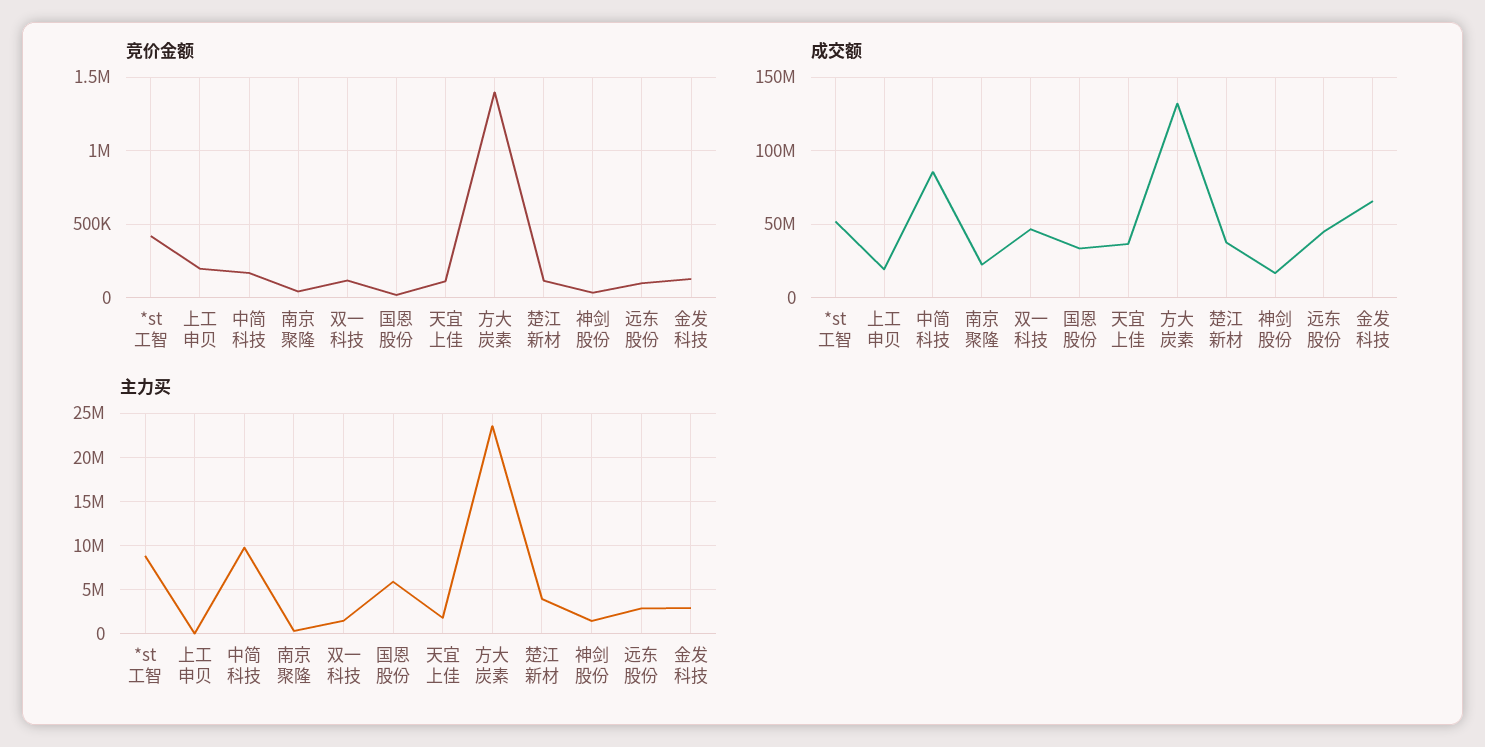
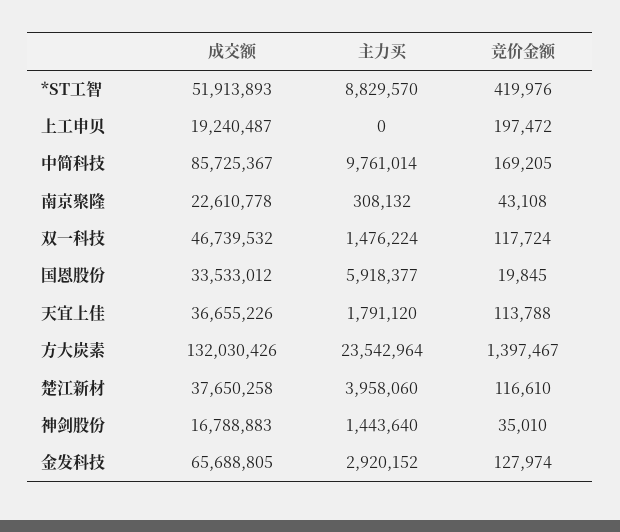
竞价金额, 远东股份: 100000 -> none
成交额, 远东股份: 45000000 -> none
主力买, 远东股份: 3000000 -> none

